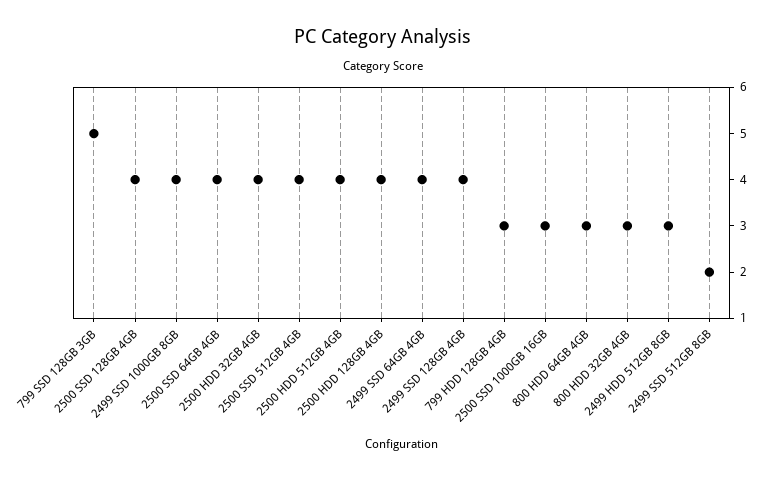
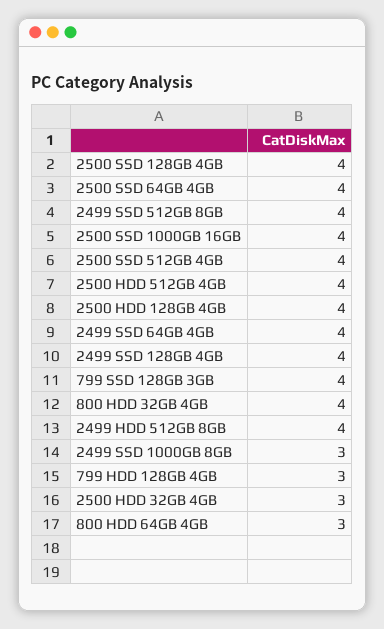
799 SSD 128GB 3GB: 5 -> 4
2499 SSD 1000GB 8GB: 4 -> 3
2500 HDD 32GB 4GB: 4 -> 3
2500 SSD 1000GB 16GB: 3 -> 4
800 HDD 32GB 4GB: 3 -> 4
2499 HDD 512GB 8GB: 3 -> 4
2499 SSD 512GB 8GB: 2 -> 4

